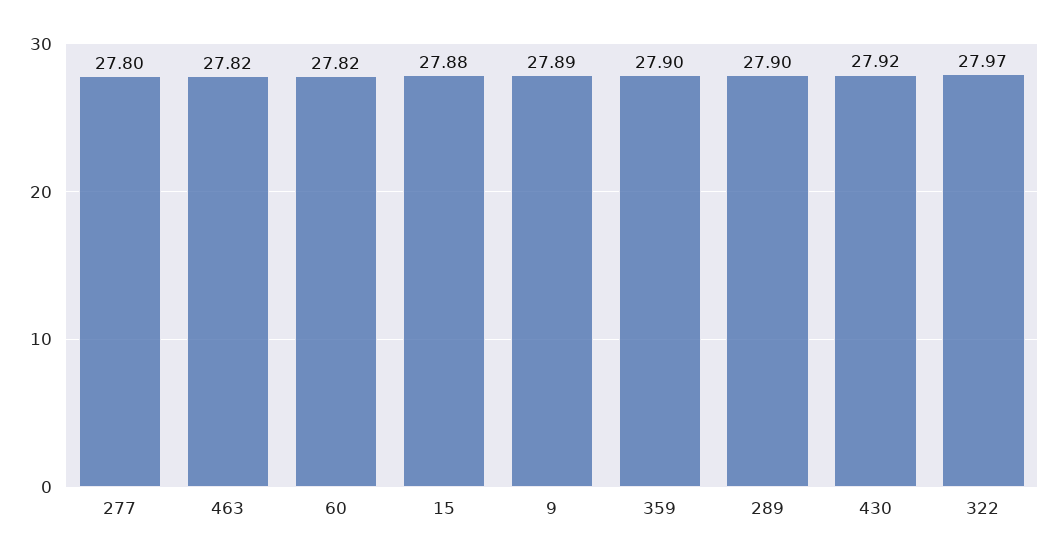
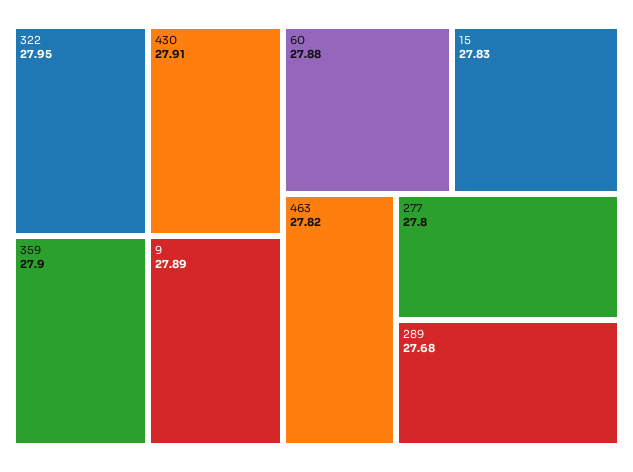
60: 27.82 -> 27.88
15: 27.88 -> 27.83
289: 27.9 -> 27.68
430: 27.92 -> 27.91
322: 27.97 -> 27.95

